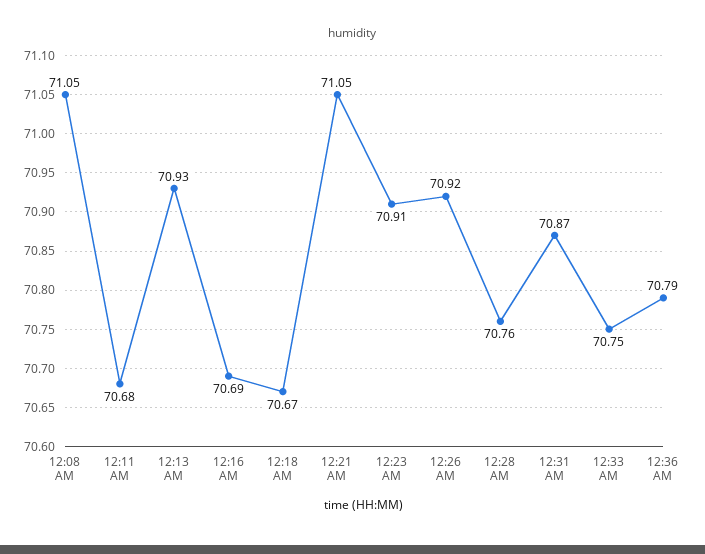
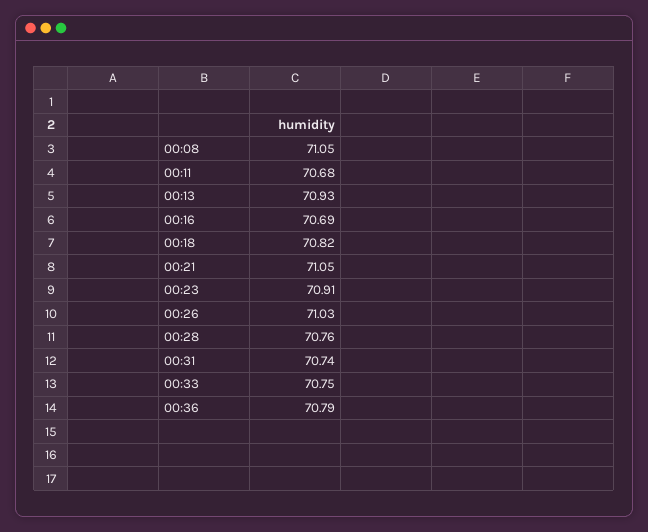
12:18 AM: 70.67 -> 70.82
12:26 AM: 70.92 -> 71.03
12:31 AM: 70.87 -> 70.74

